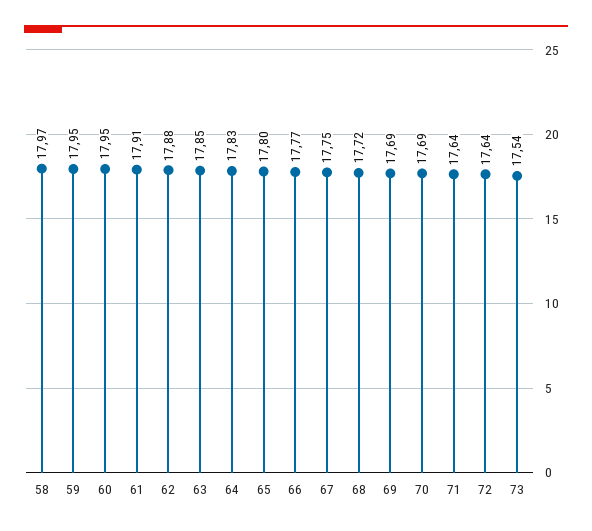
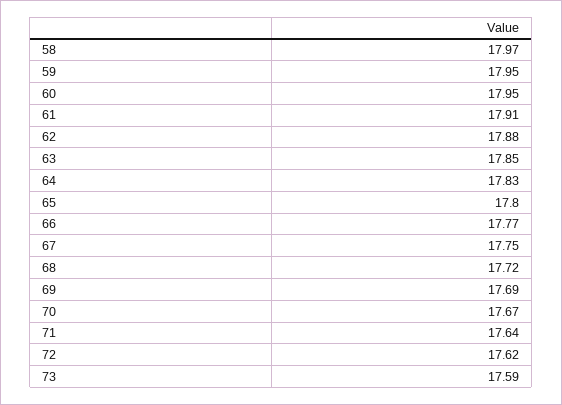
70: 17.69 -> 17.67
72: 17.64 -> 17.62
73: 17.54 -> 17.59

